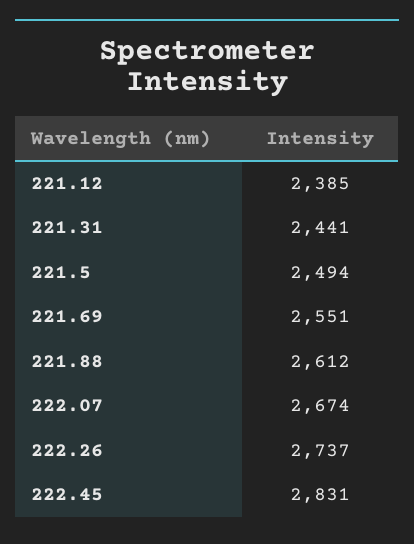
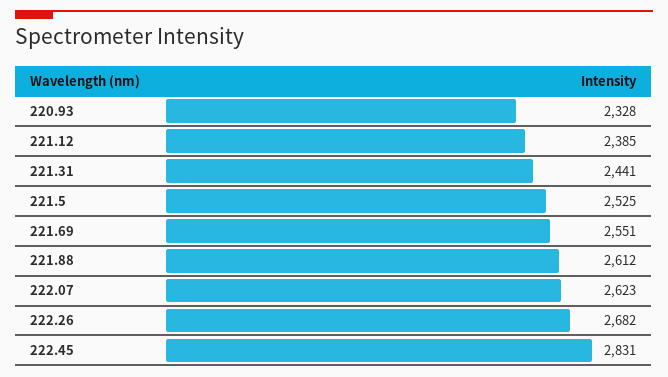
221.5: 2494 -> 2525
222.07: 2674 -> 2623
222.26: 2737 -> 2682
220.93: none -> 2328

